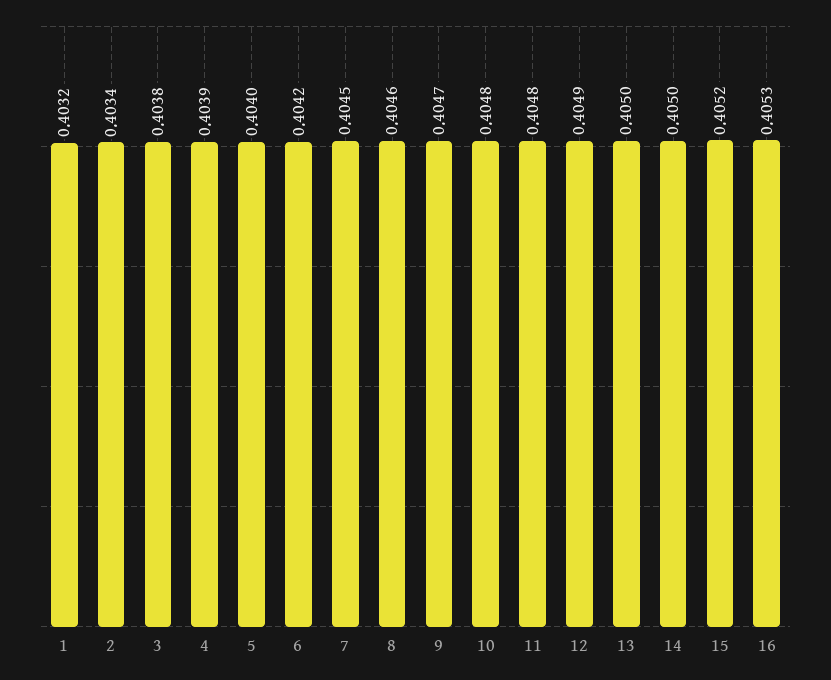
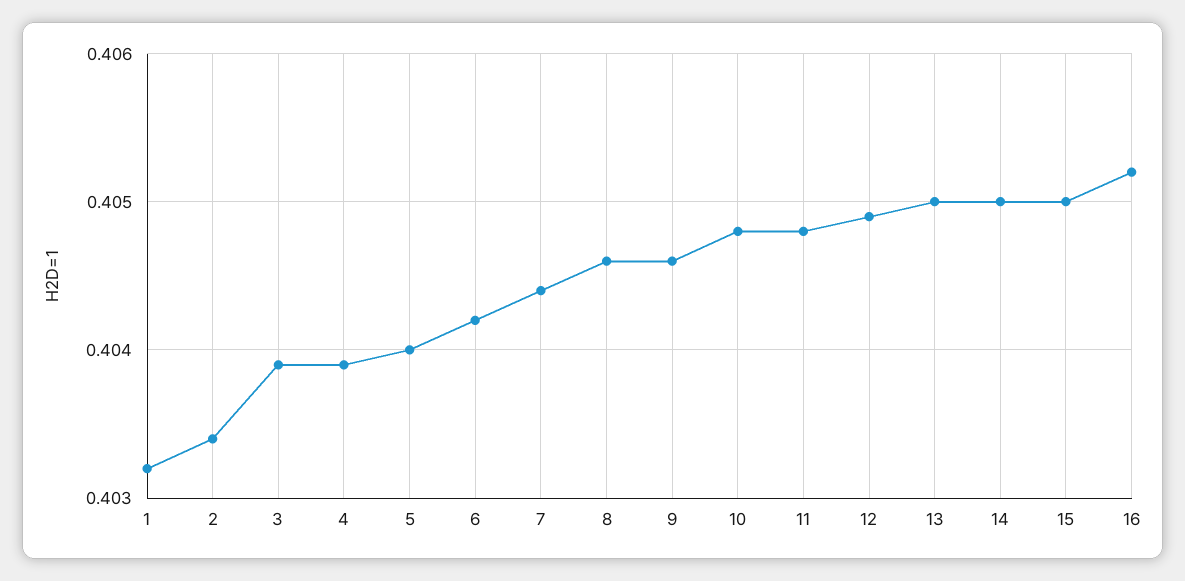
3: 0.4038 -> 0.4039
7: 0.4045 -> 0.4044
9: 0.4047 -> 0.4046
15: 0.4052 -> 0.405
16: 0.4053 -> 0.4052

